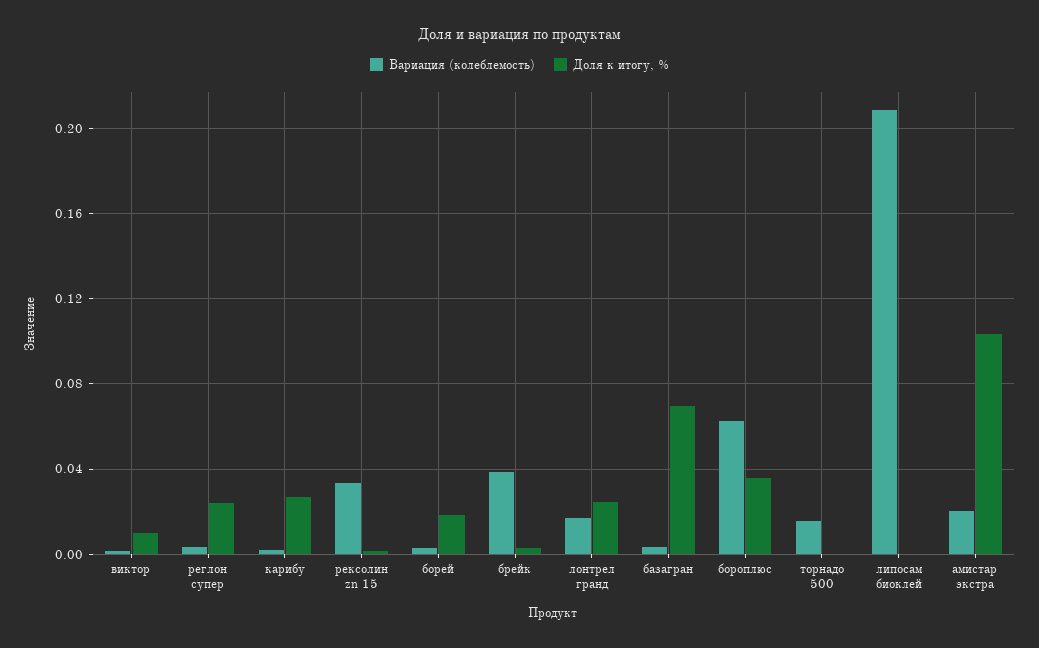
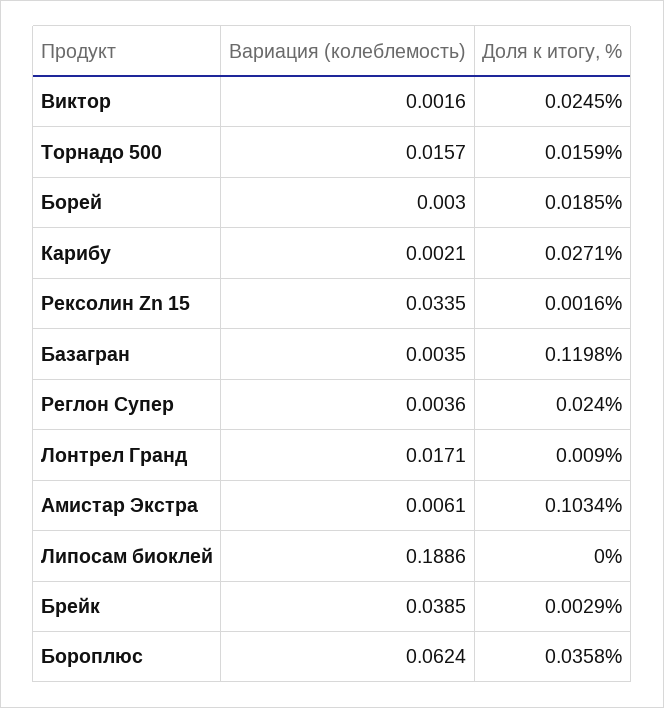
Доля к итогу, %, виктор: 0.01 -> 0.0245
Доля к итогу, %, лонтрел гранд: 0.025 -> 0.009
Доля к итогу, %, базагран: 0.07 -> 0.1198
Доля к итогу, %, торнадо 500: 0 -> 0.0159
Вариация (колеблемость), липосам биоклей: 0.21 -> 0.1886
Вариация (колеблемость), амистар экстра: 0.02 -> 0.0061

